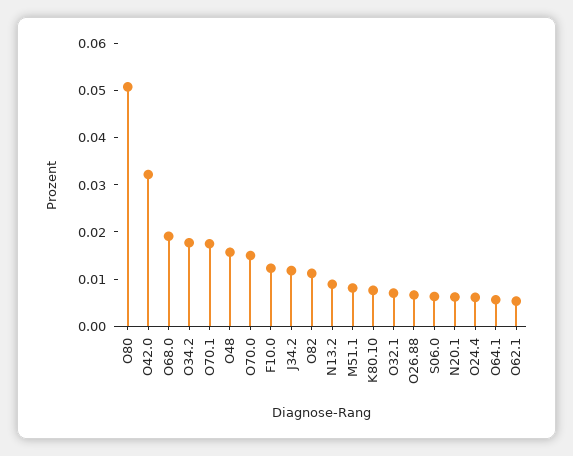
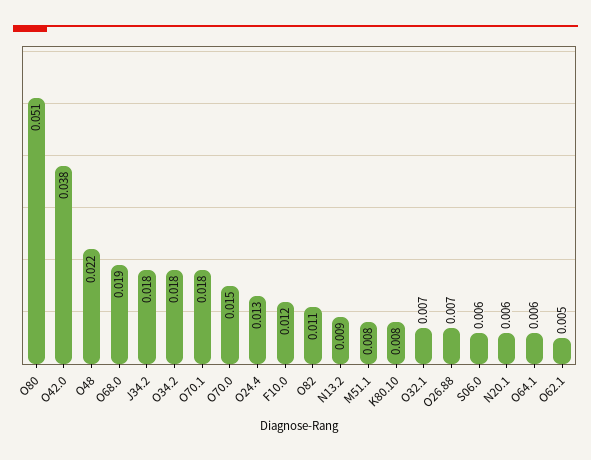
O42.0: 0.032 -> 0.038
O48: 0.016 -> 0.022
J34.2: 0.012 -> 0.018
O24.4: 0.006 -> 0.013

